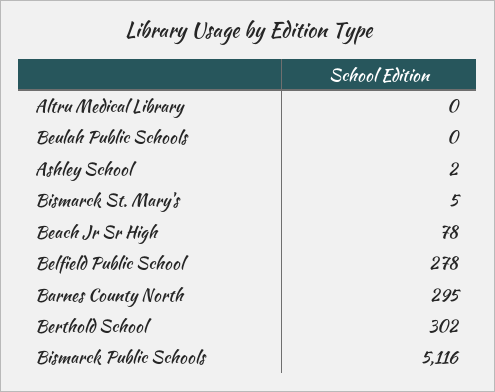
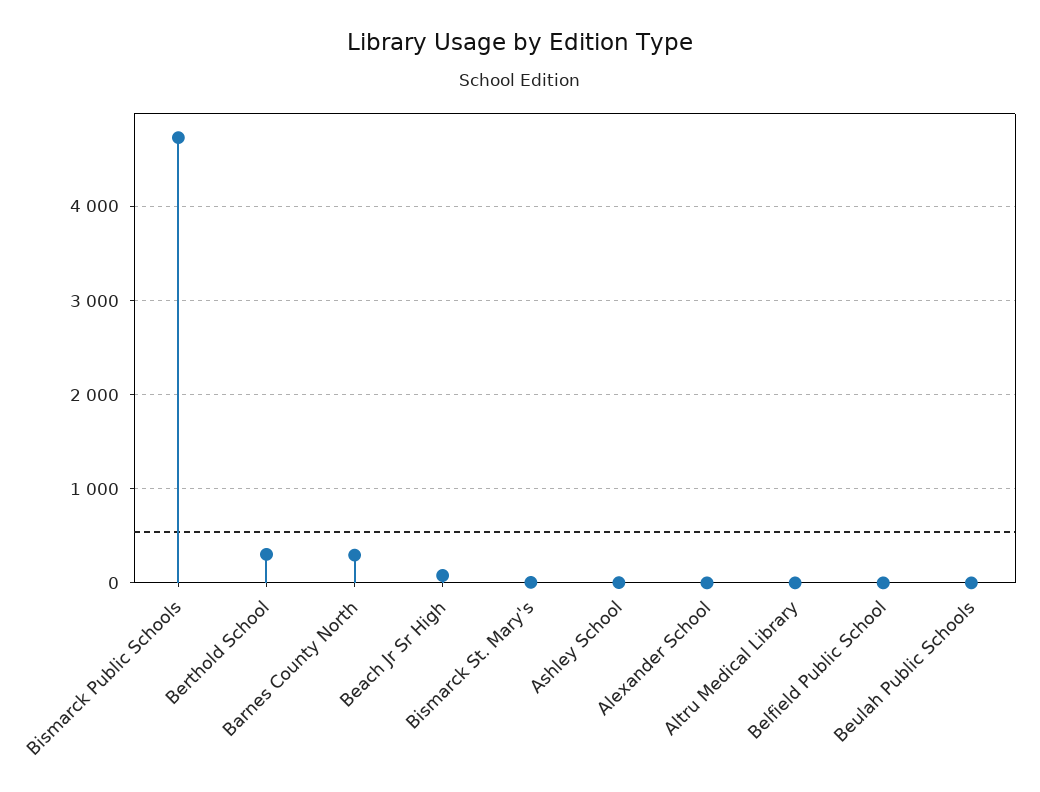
Belfield Public School: 278 -> 0
Bismarck Public Schools: 5116 -> 4700
Alexander School: none -> 0

